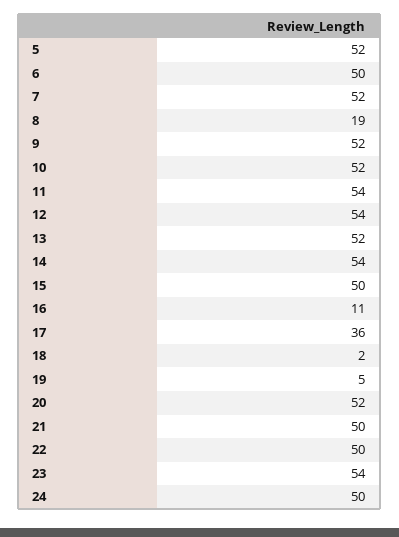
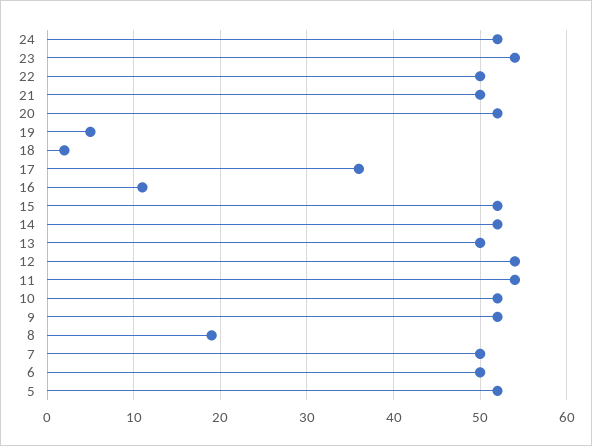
7: 52 -> 50
13: 52 -> 50
14: 54 -> 52
15: 50 -> 52
24: 50 -> 52

